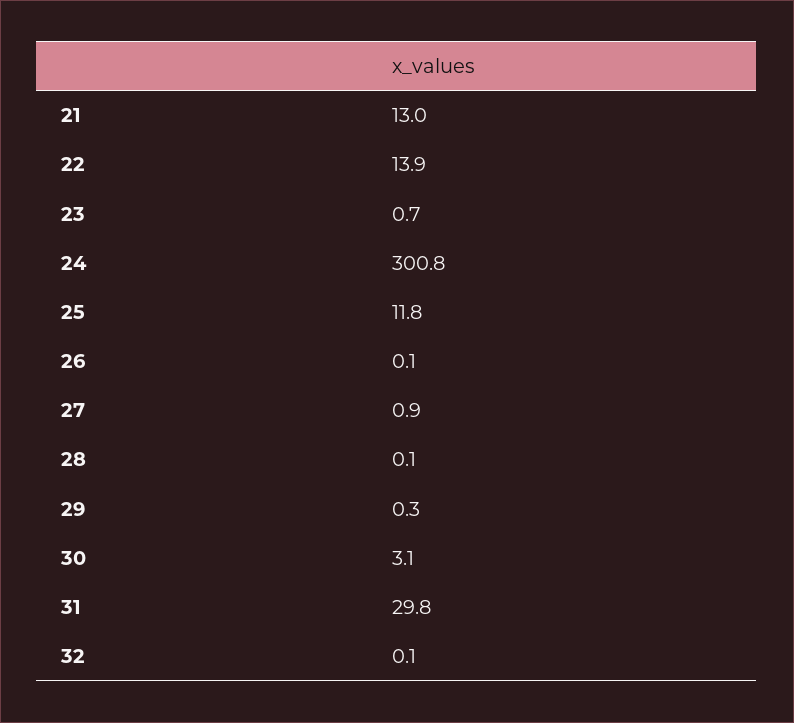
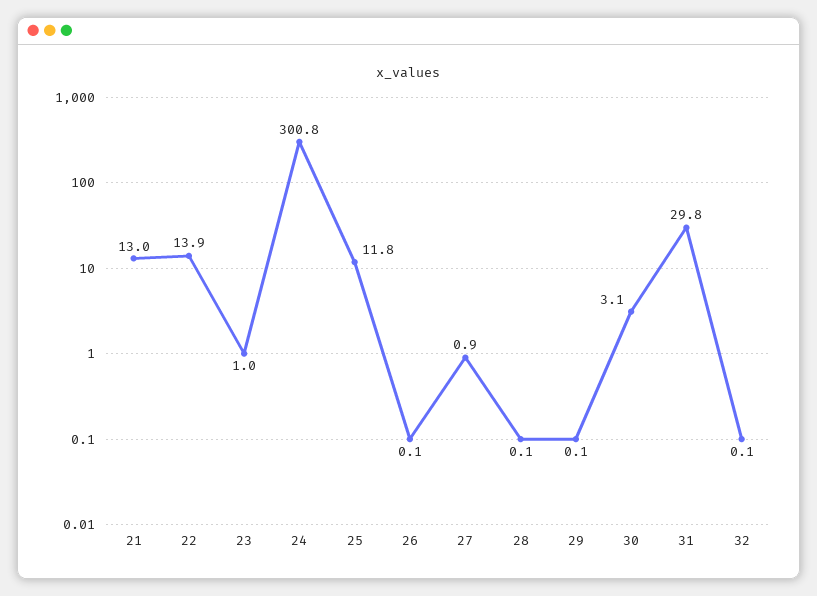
23: 0.7 -> 1
29: 0.3 -> 0.1

